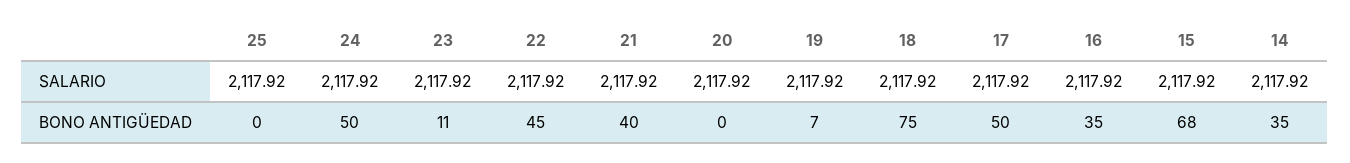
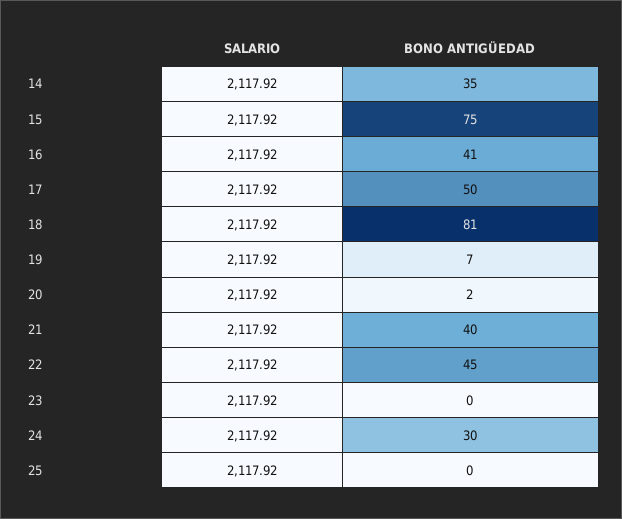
24, BONO ANTIGÜEDAD: 50 -> 30
23, BONO ANTIGÜEDAD: 11 -> 0
20, BONO ANTIGÜEDAD: 0 -> 2
18, BONO ANTIGÜEDAD: 75 -> 81
16, BONO ANTIGÜEDAD: 35 -> 41
15, BONO ANTIGÜEDAD: 68 -> 75

